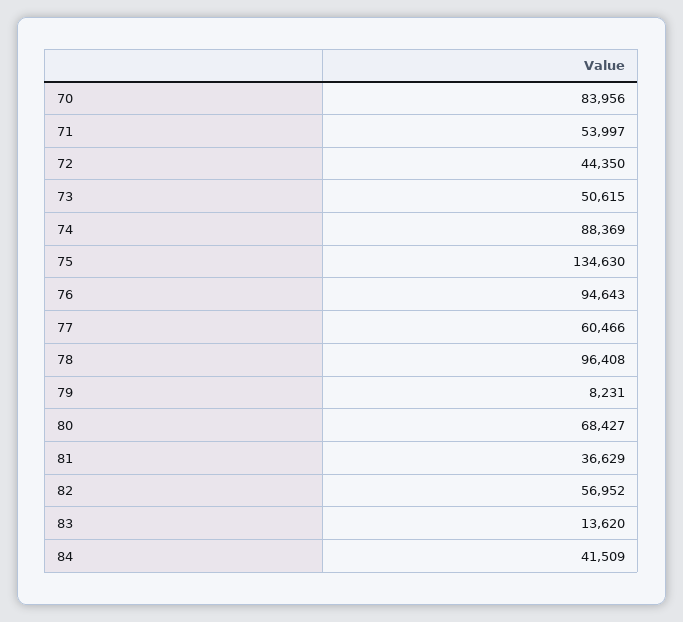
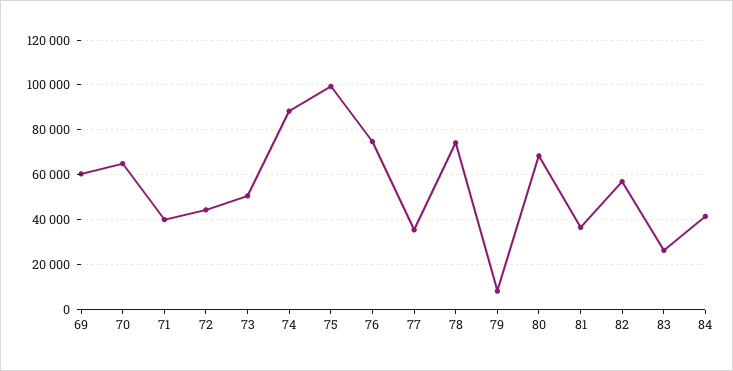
70: 83956 -> 65000
71: 53997 -> 40000
75: 134630 -> 100000
76: 94643 -> 75000
77: 60466 -> 35000
78: 96408 -> 75000
83: 13620 -> 25000
69: none -> 60000

